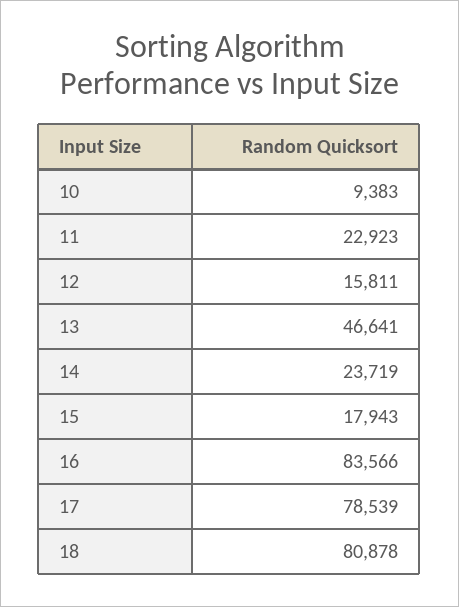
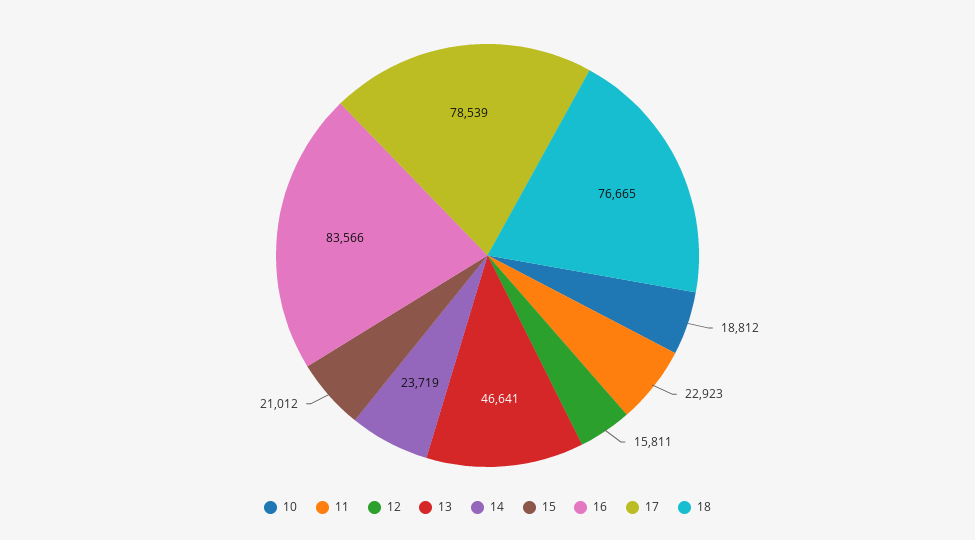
10: 9383 -> 18812
15: 17943 -> 21012
18: 80878 -> 76665

